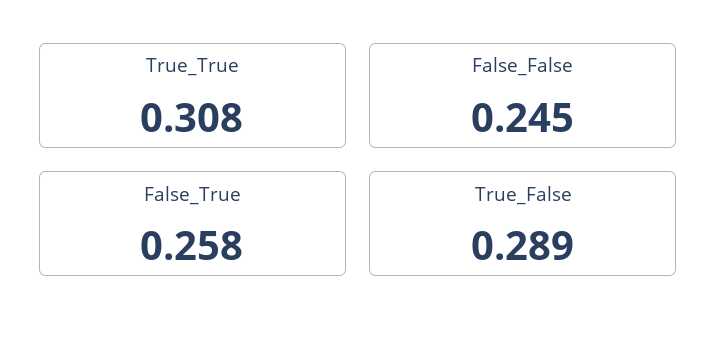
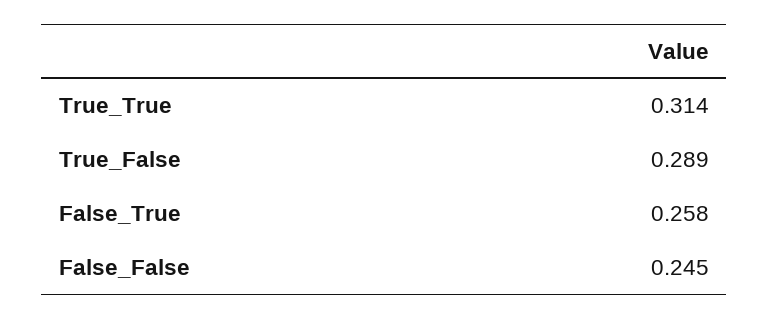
True_True: 0.308 -> 0.314

